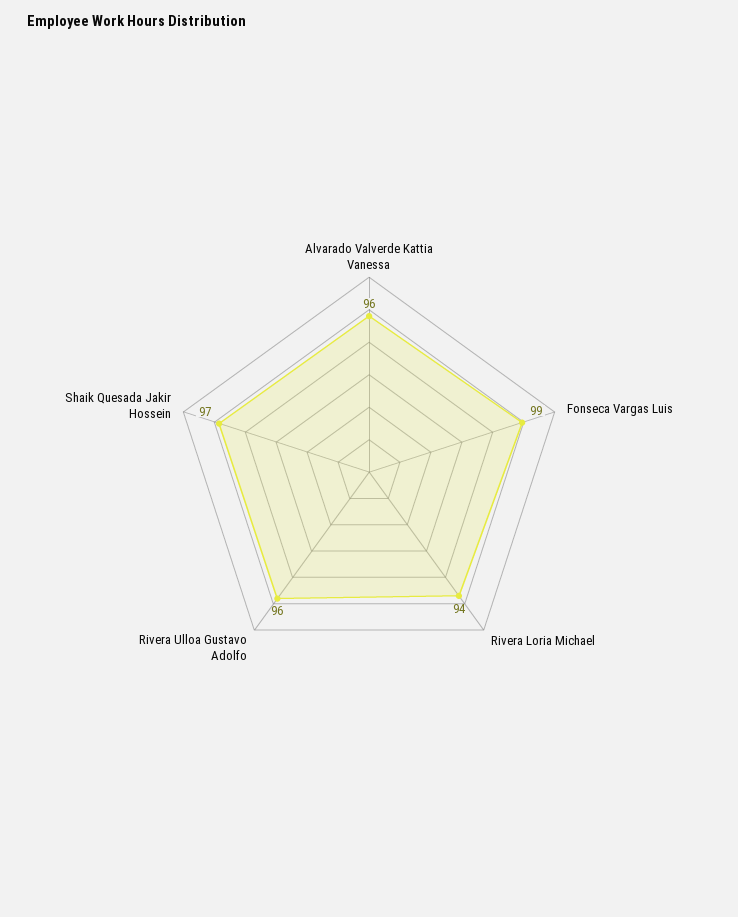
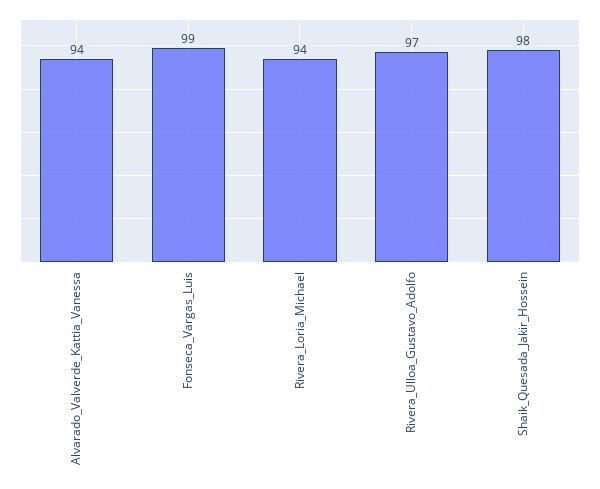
Alvarado Valverde Kattia Vanessa: 96 -> 94
Rivera Ulloa Gustavo Adolfo: 96 -> 97
Shaik Quesada Jakir Hossein: 97 -> 98

